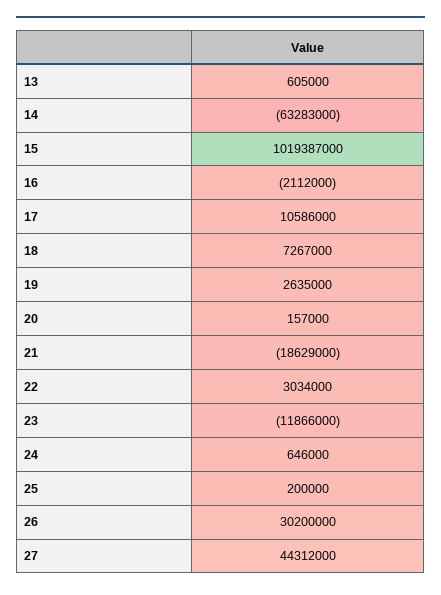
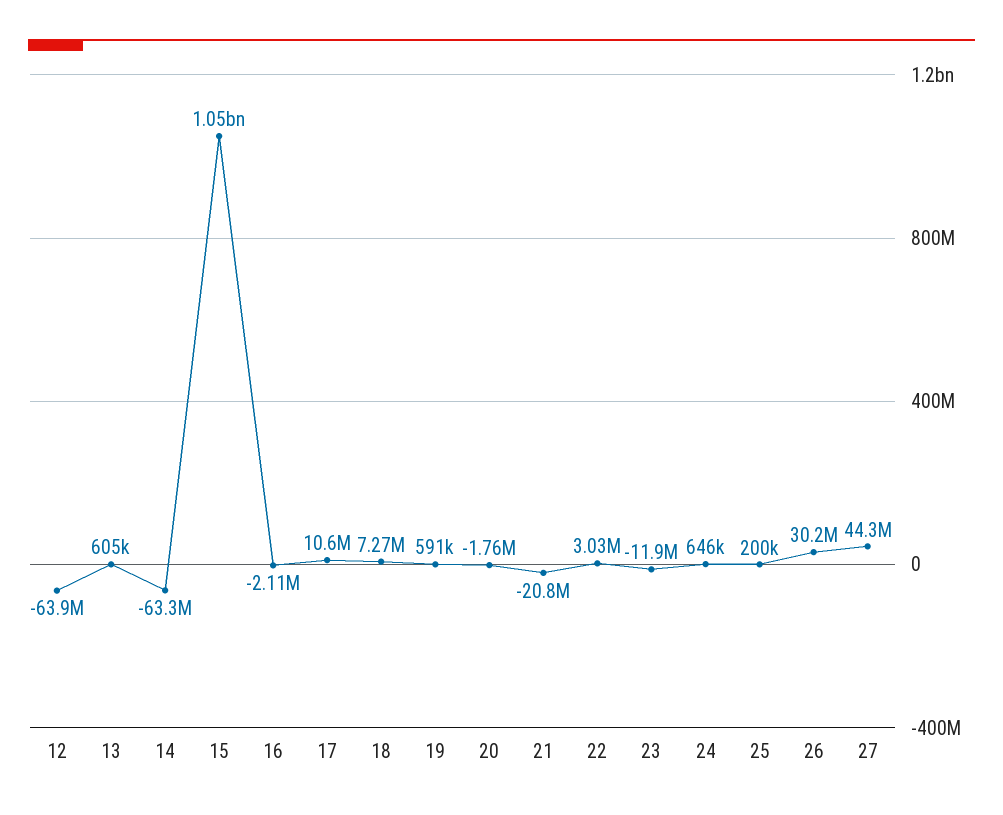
15: 1019387000 -> 1050000000
19: 2635000 -> 591000
20: 157000 -> -1760000
21: -18629000 -> -20800000
12: none -> -63900000

